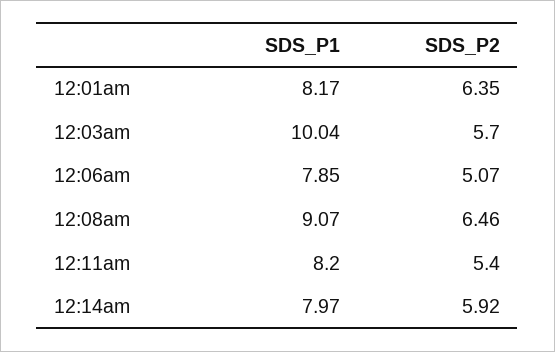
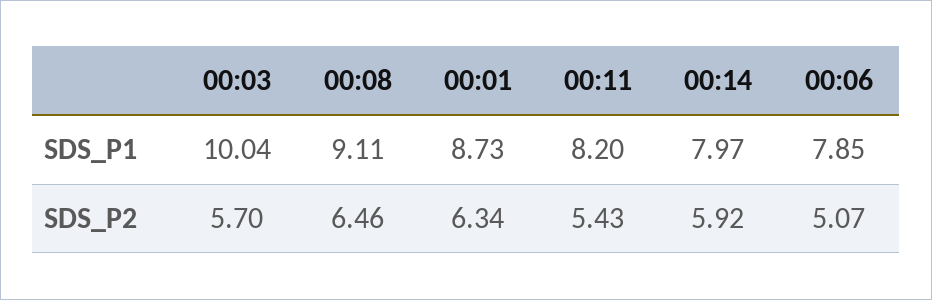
SDS_P1, 12:01am: 8.17 -> 8.73
SDS_P2, 12:01am: 6.35 -> 6.34
SDS_P1, 12:08am: 9.07 -> 9.11
SDS_P2, 12:11am: 5.4 -> 5.43

